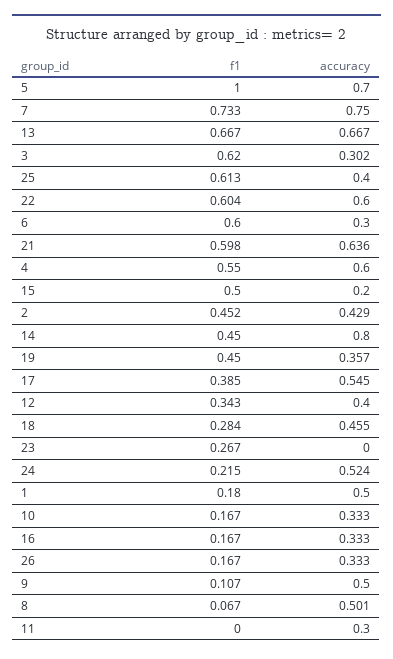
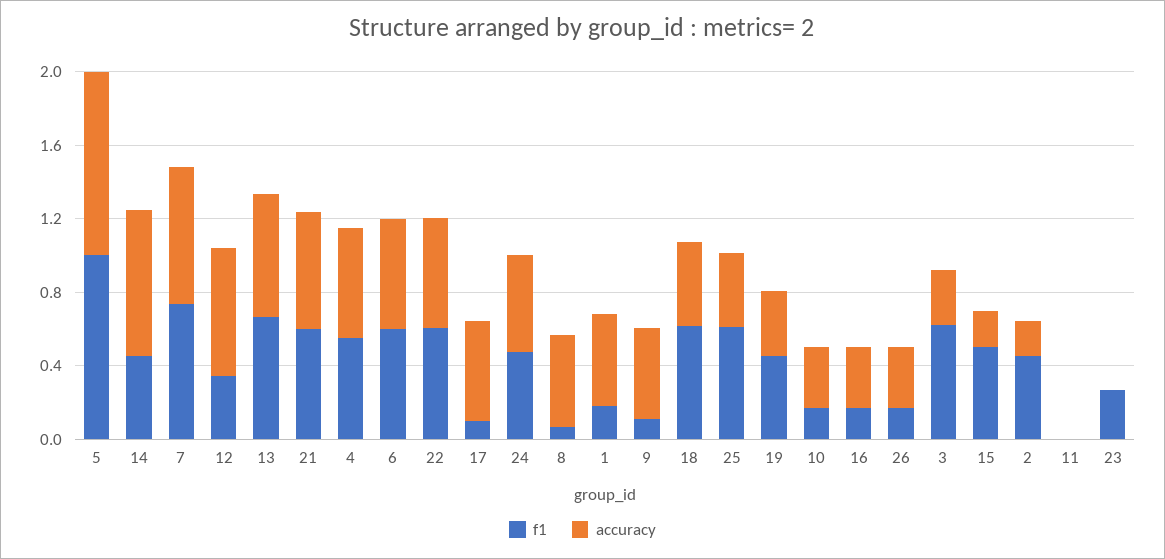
accuracy, 5: 0.7 -> 1
accuracy, 6: 0.3 -> 0.6
accuracy, 2: 0.429 -> 0.2
f1, 17: 0.385 -> 0.1
accuracy, 12: 0.4 -> 0.7
f1, 18: 0.284 -> 0.6
f1, 24: 0.215 -> 0.5
accuracy, 11: 0.3 -> 0

